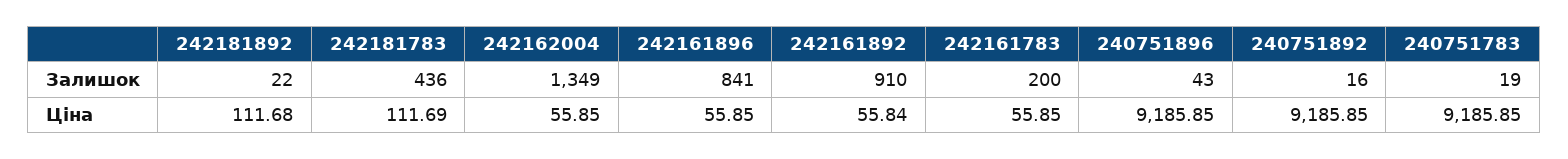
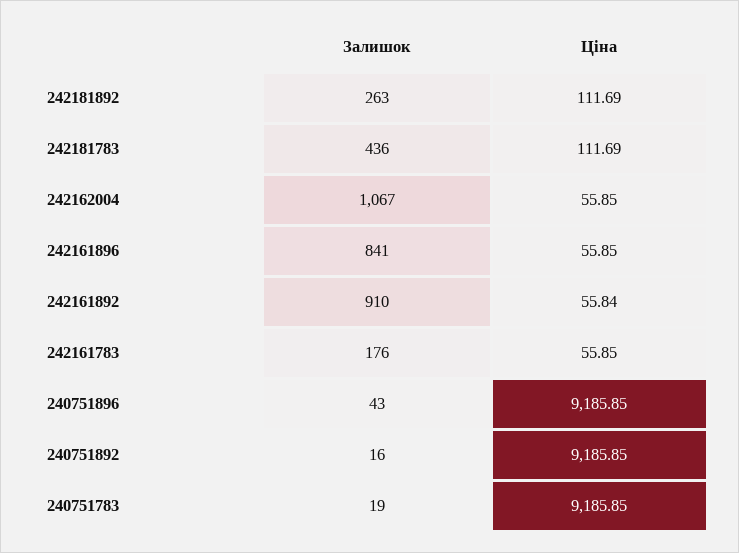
242181892, Залишок: 22 -> 263
242162004, Залишок: 1349 -> 1067
242161783, Залишок: 200 -> 176
242181892, Ціна: 111.68 -> 111.69

